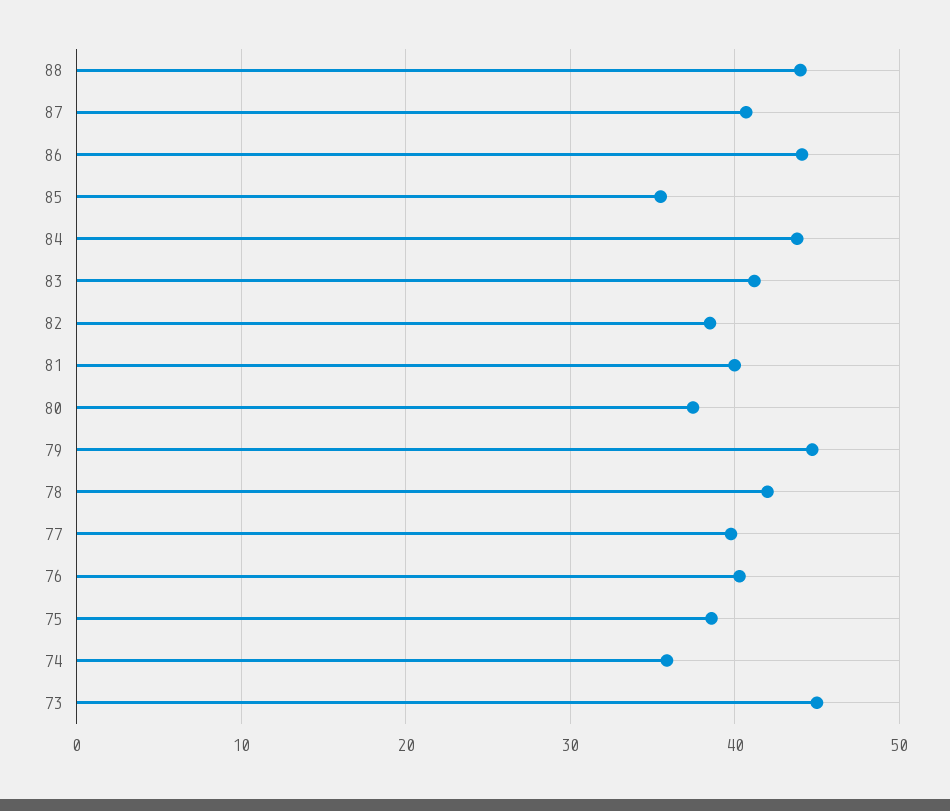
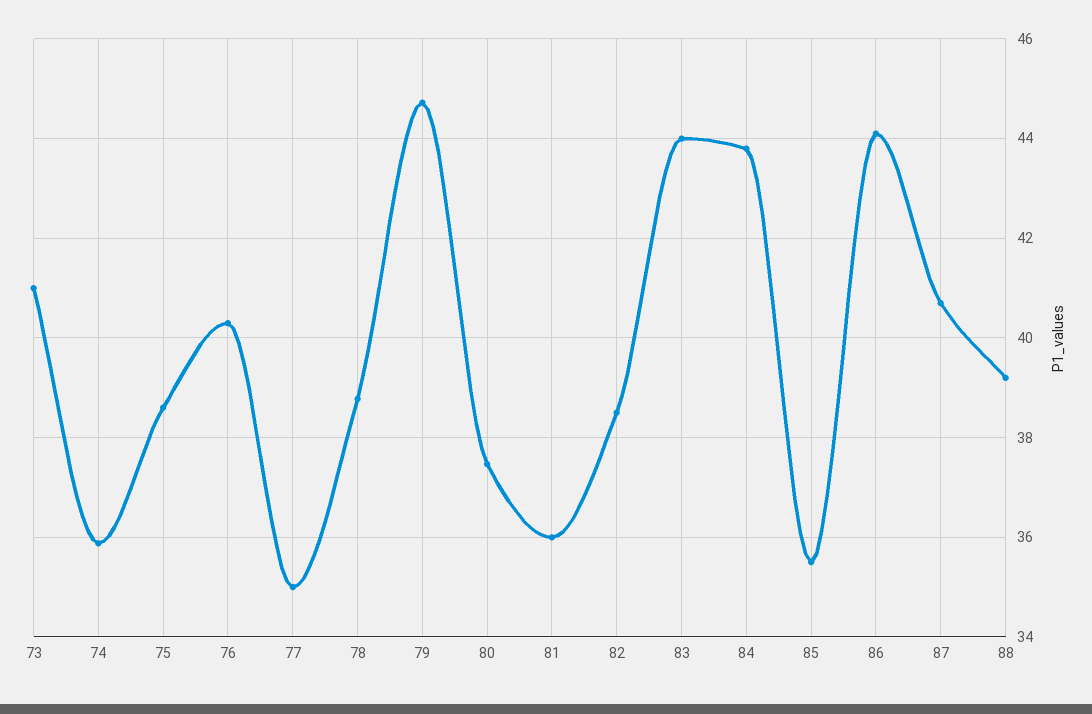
88: 44 -> 39.2
83: 41 -> 44
81: 40 -> 36
78: 42 -> 38.8
77: 40 -> 35
73: 45 -> 41

